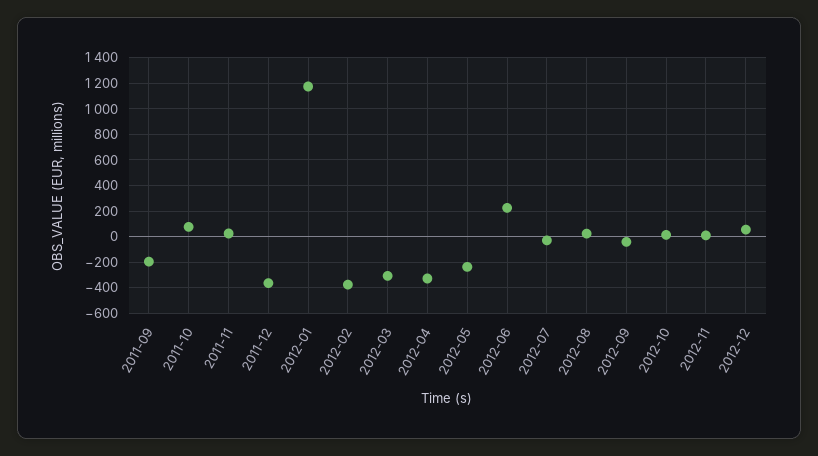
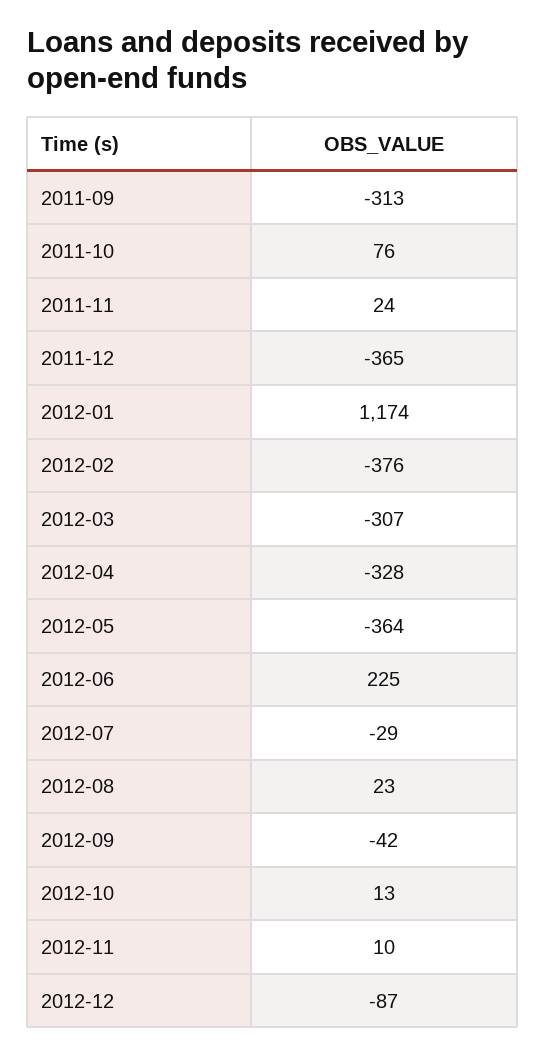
2011-09: -200 -> -313
2012-05: -250 -> -364
2012-12: 50 -> -87

